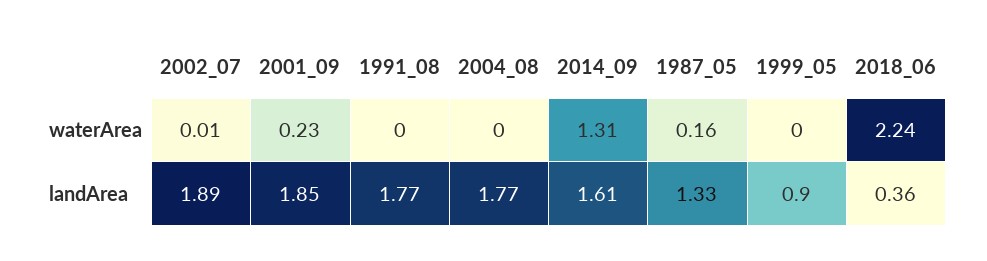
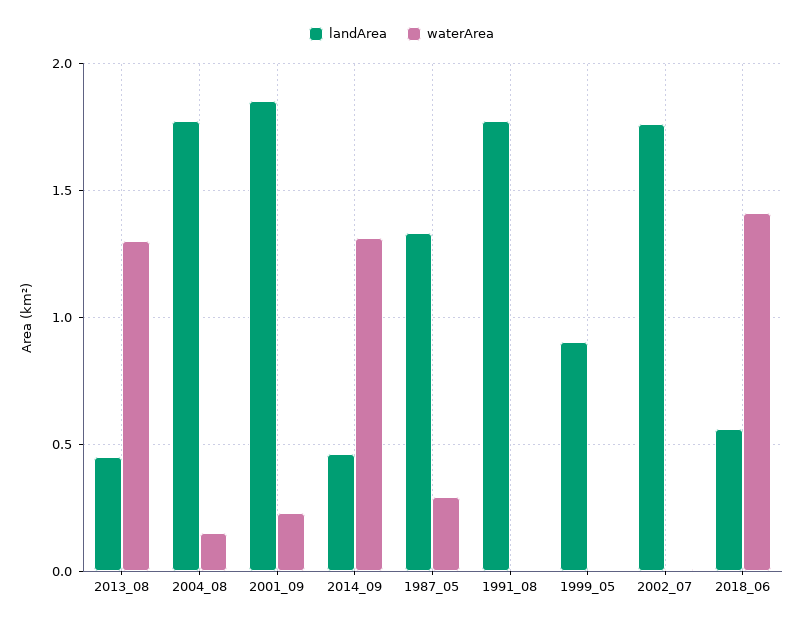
waterArea, 2004_08: 0 -> 0.15
waterArea, 1987_05: 0.16 -> 0.3
waterArea, 2018_06: 2.24 -> 1.4
landArea, 2002_07: 1.89 -> 1.75
landArea, 2014_09: 1.61 -> 0.45
landArea, 2018_06: 0.36 -> 0.55
landArea, 2013_08: none -> 0.45
waterArea, 2013_08: none -> 1.3

